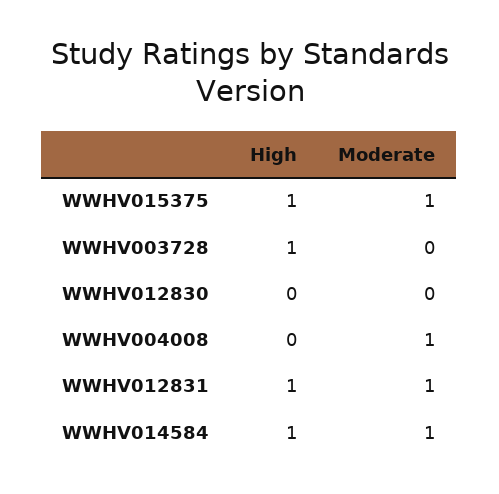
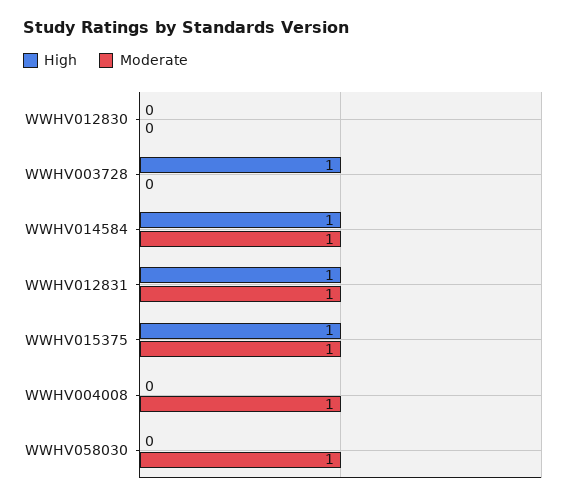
High, WWHV058030: none -> 0
Moderate, WWHV058030: none -> 1

